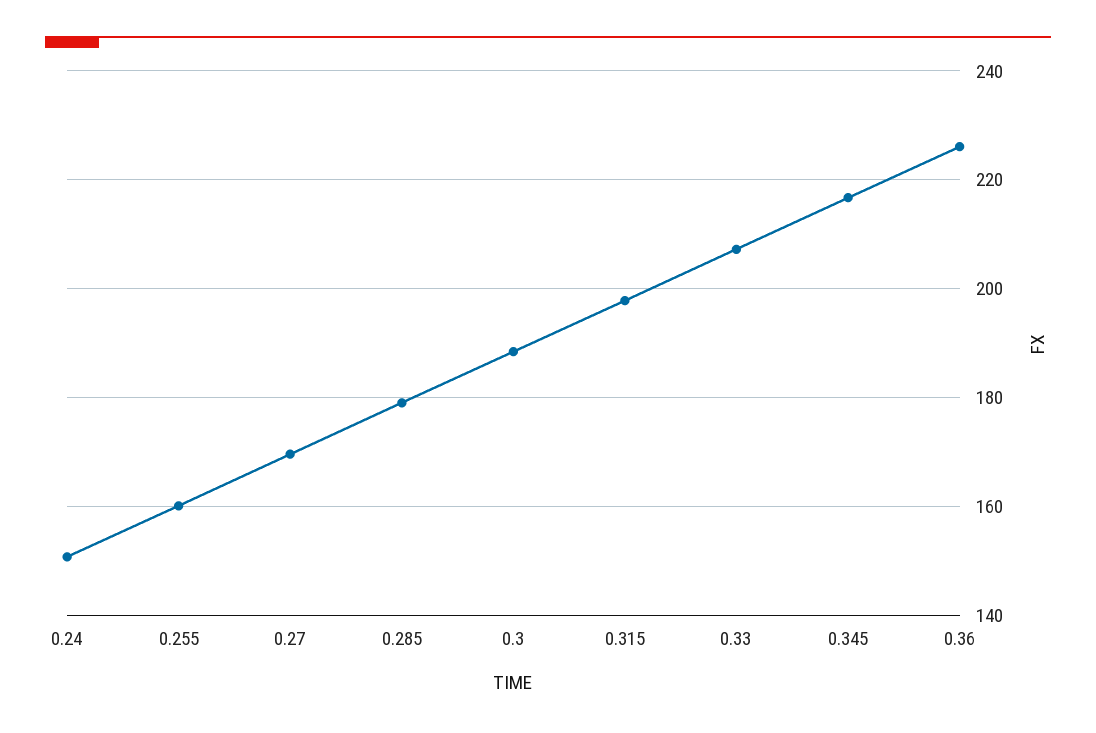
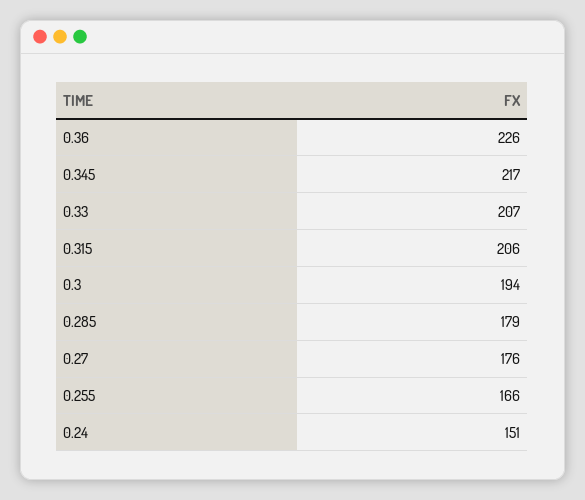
0.255: 160 -> 166
0.27: 170 -> 176
0.3: 188 -> 194
0.315: 198 -> 206

